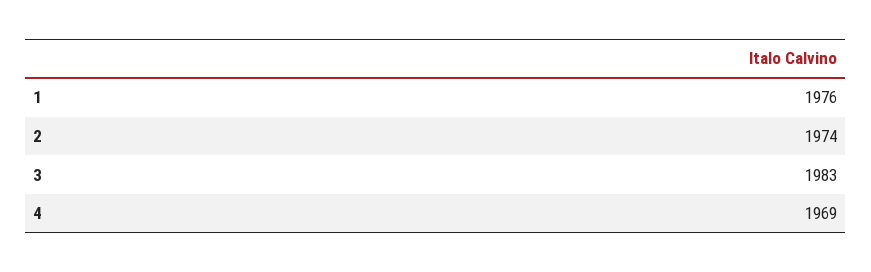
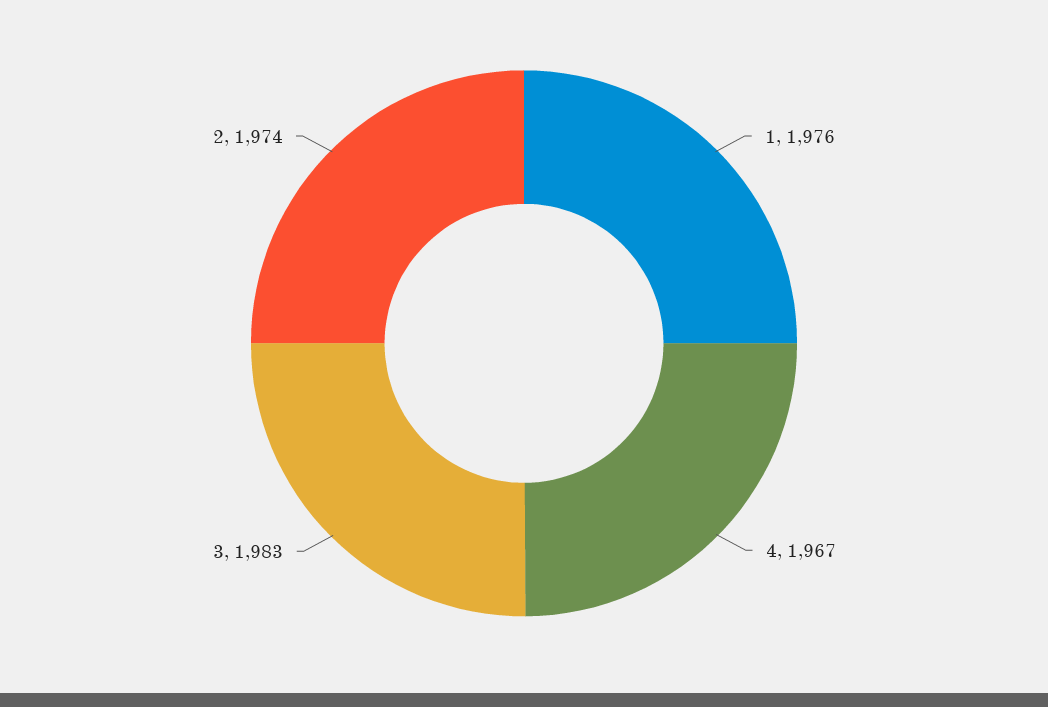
4: 1969 -> 1967

